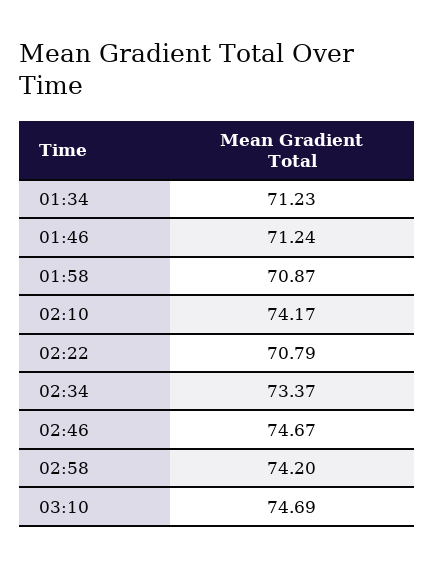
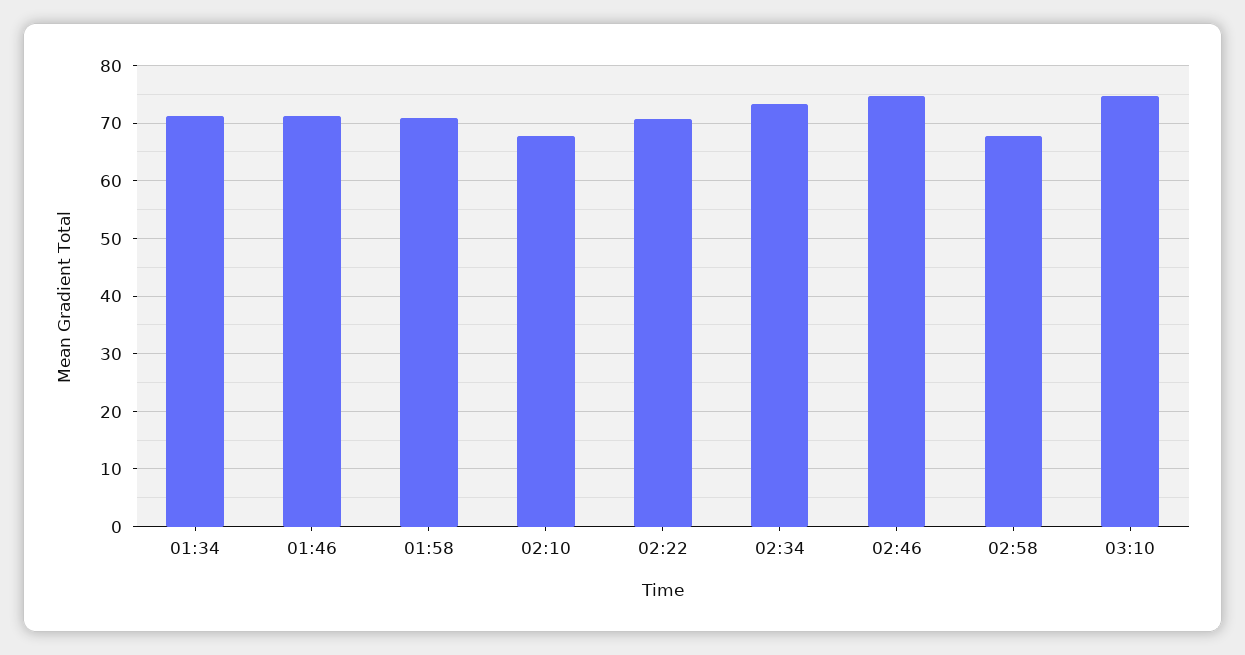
02:10: 74.17 -> 68
02:58: 74.2 -> 68

